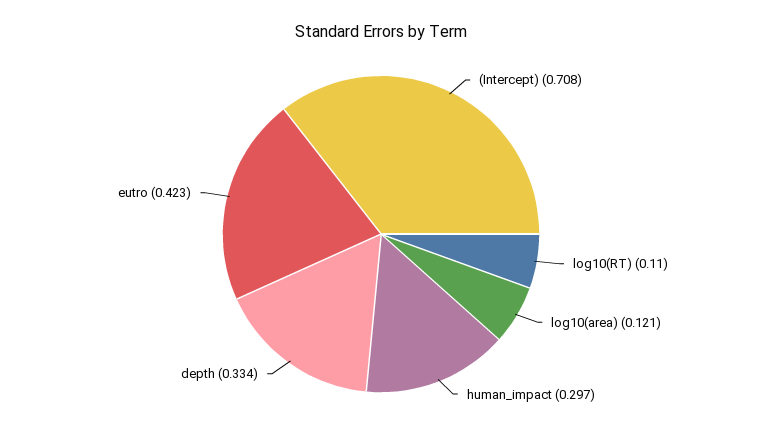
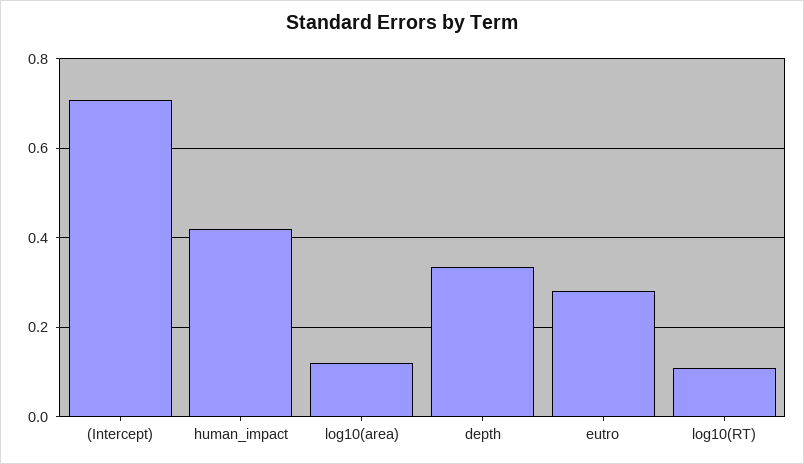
human_impact: 0.297 -> 0.42
eutro: 0.423 -> 0.28

